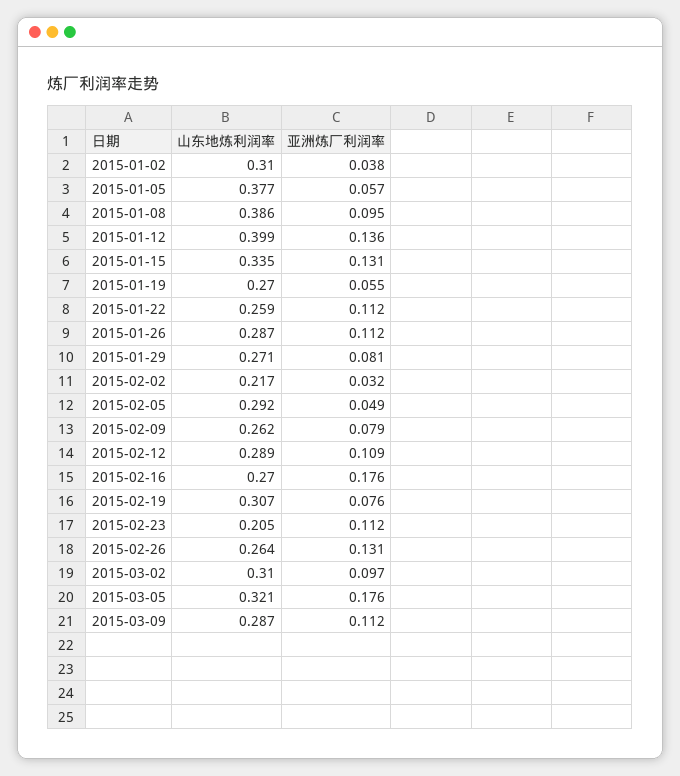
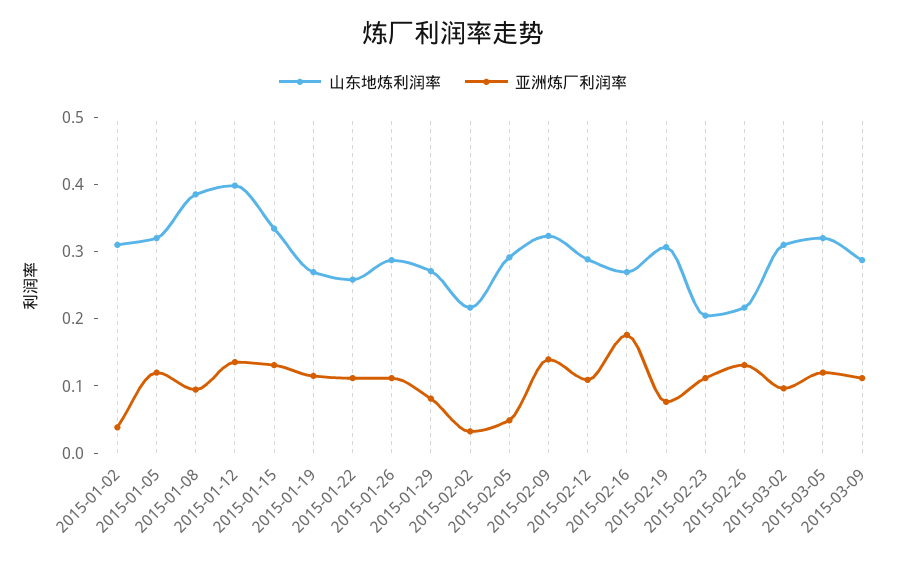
山东地炼利润率, 2015-01-05: 0.377 -> 0.32
亚洲炼厂利润率, 2015-01-05: 0.057 -> 0.12
亚洲炼厂利润率, 2015-01-19: 0.055 -> 0.12
山东地炼利润率, 2015-02-09: 0.262 -> 0.32
亚洲炼厂利润率, 2015-02-09: 0.079 -> 0.14
山东地炼利润率, 2015-02-26: 0.264 -> 0.22
亚洲炼厂利润率, 2015-03-05: 0.176 -> 0.12

